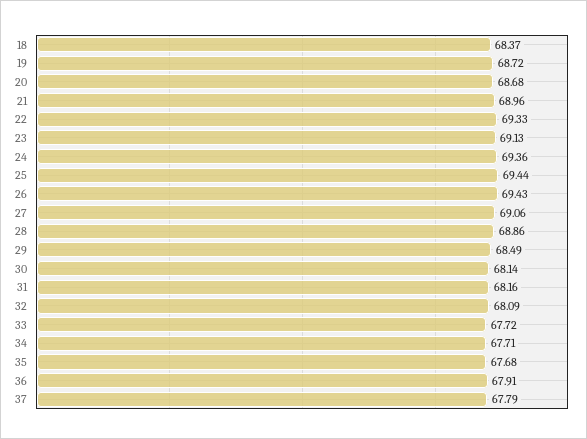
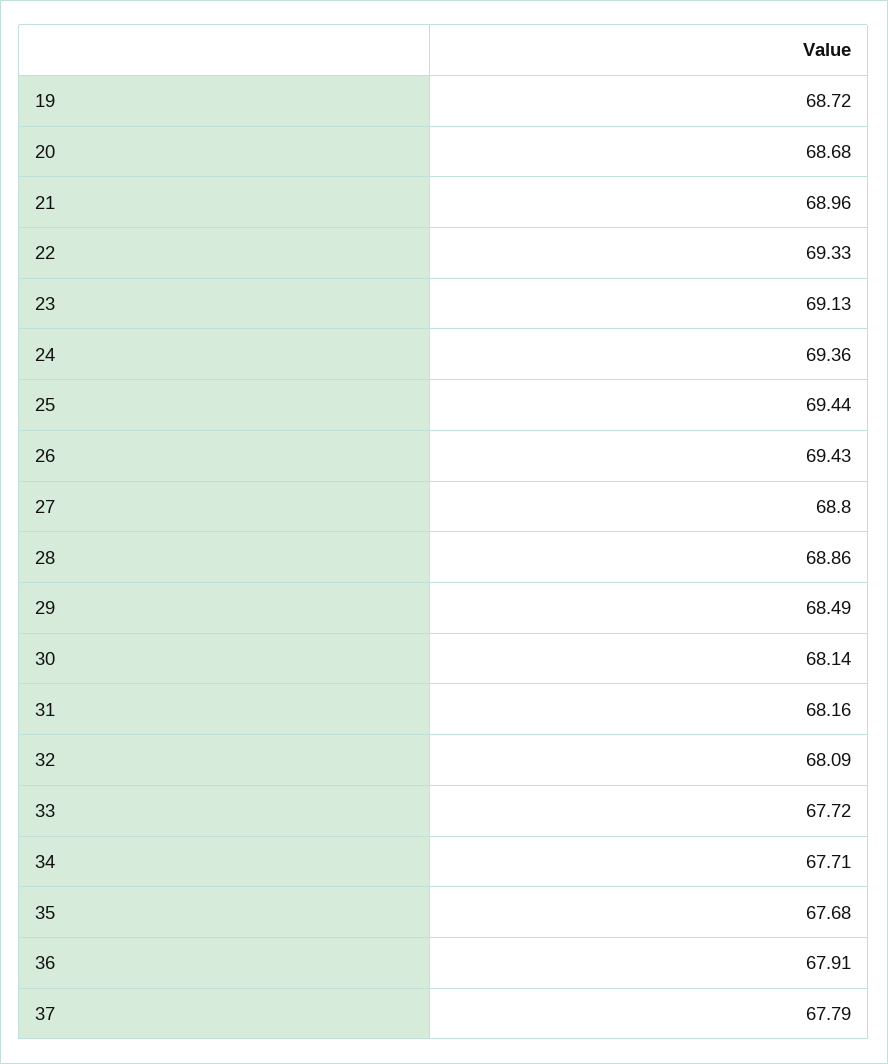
18: 68.37 -> none
27: 69.06 -> 68.8

